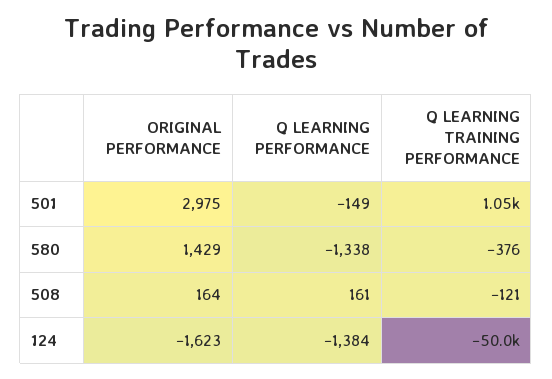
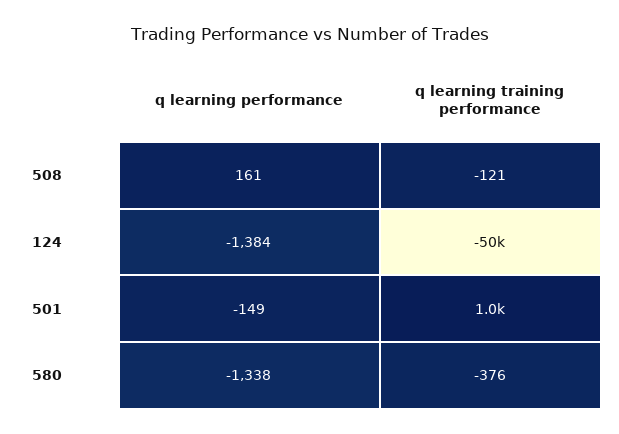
ORIGINAL PERFORMANCE, 501: 2975 -> none
ORIGINAL PERFORMANCE, 580: 1429 -> none
ORIGINAL PERFORMANCE, 508: 164 -> none
ORIGINAL PERFORMANCE, 124: -1623 -> none

